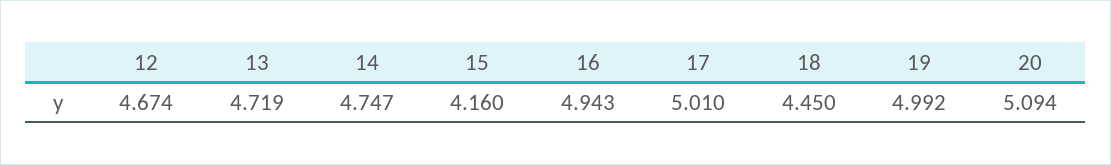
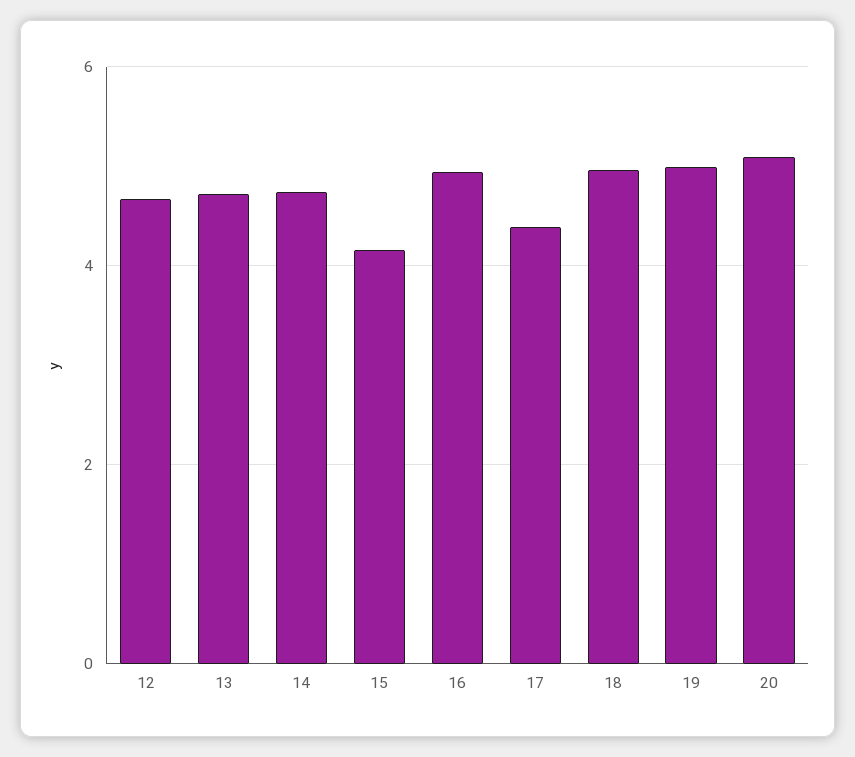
17: 5.01 -> 4.4
18: 4.45 -> 5

